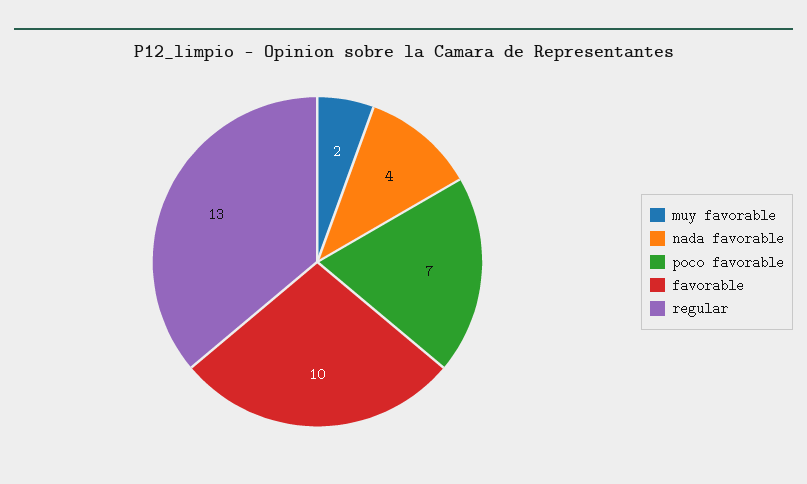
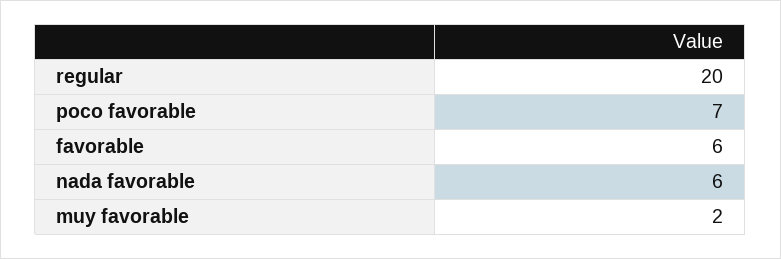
nada favorable: 4 -> 6
favorable: 10 -> 6
regular: 13 -> 20

